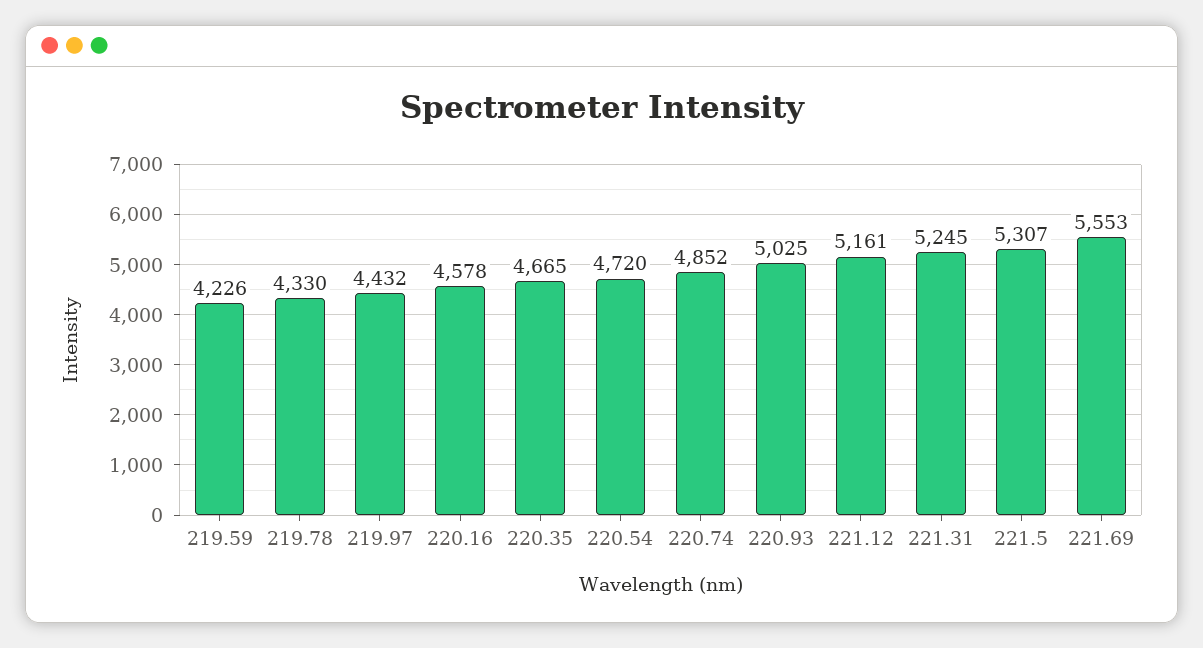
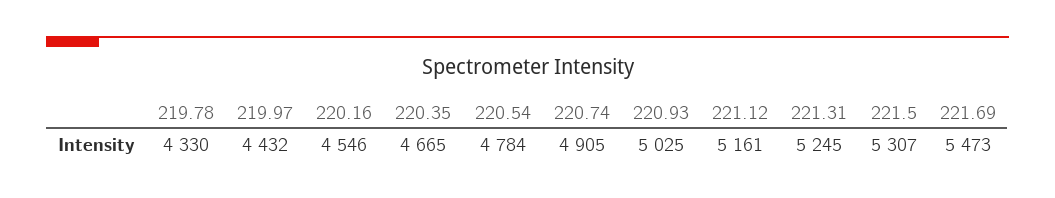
219.59: 4226 -> none
220.16: 4578 -> 4546
220.54: 4720 -> 4784
220.74: 4852 -> 4905
221.69: 5553 -> 5473

